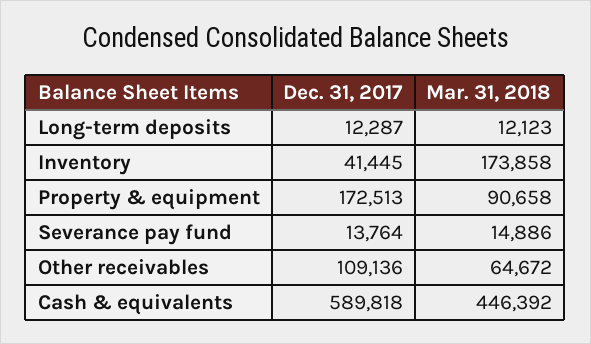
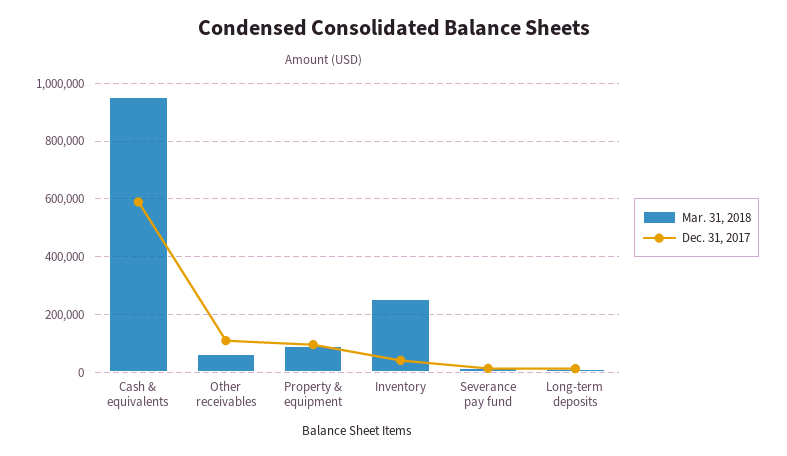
Mar. 31, 2018, Inventory: 173858 -> 250000
Dec. 31, 2017, Property & equipment: 172513 -> 100000
Mar. 31, 2018, Cash & equivalents: 446392 -> 950000

